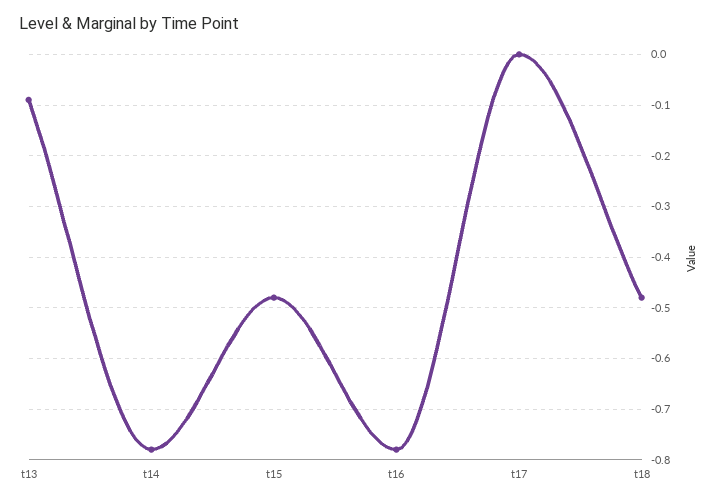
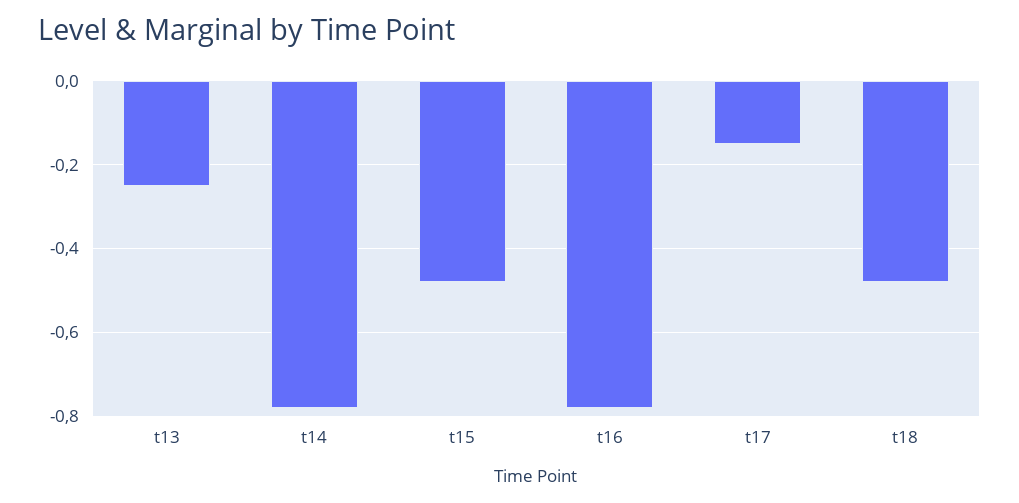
t13: -0.1 -> -0.25
t17: 0 -> -0.15

